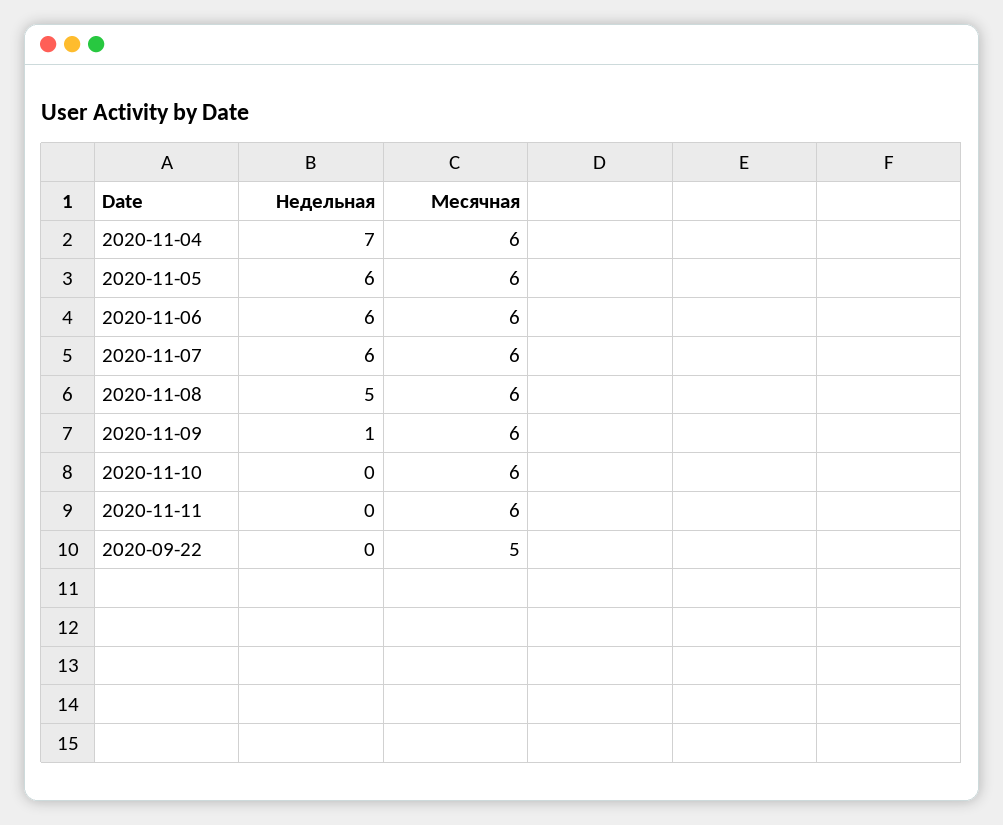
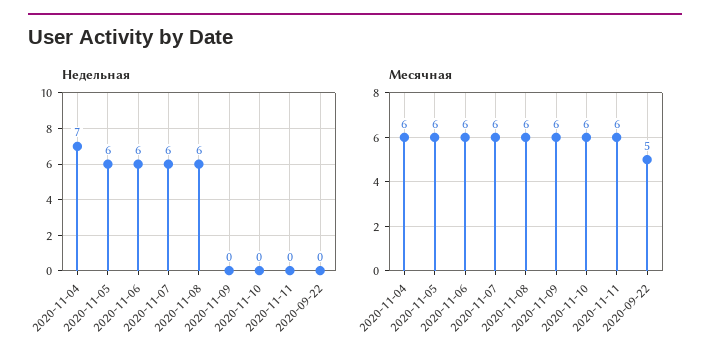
Недельная, 2020-11-08: 5 -> 6
Недельная, 2020-11-09: 1 -> 0

